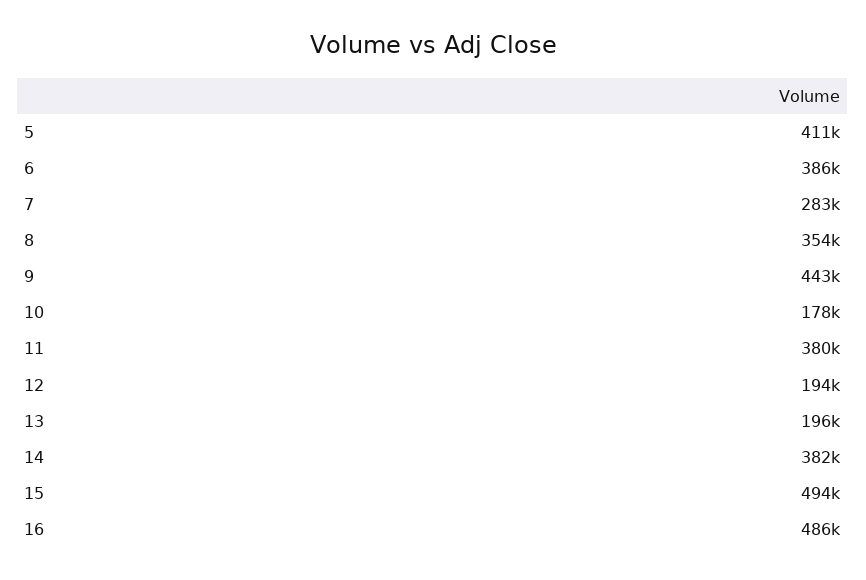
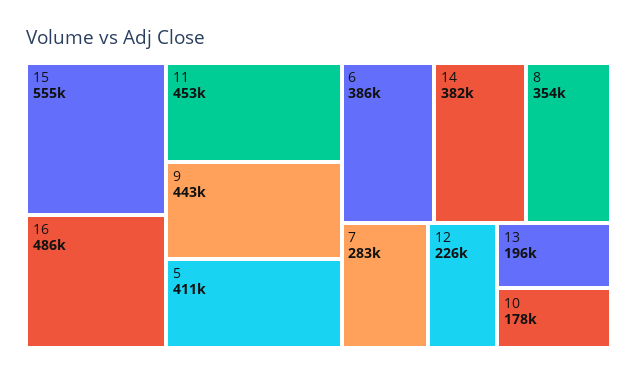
11: 380000 -> 453000
12: 194000 -> 226000
15: 494000 -> 555000

